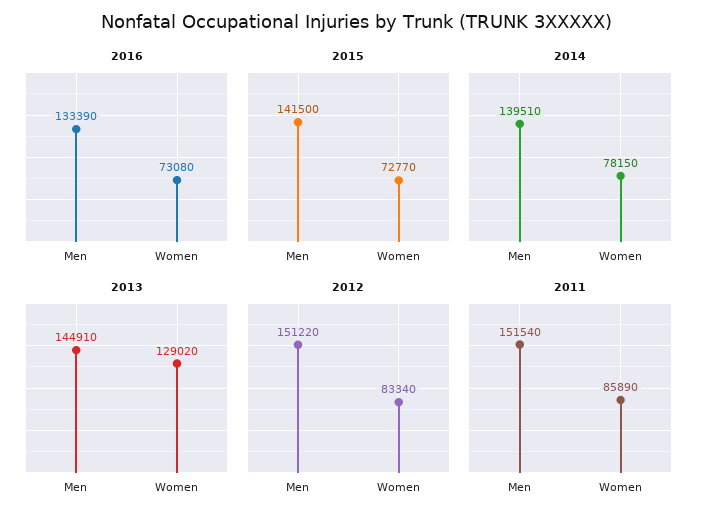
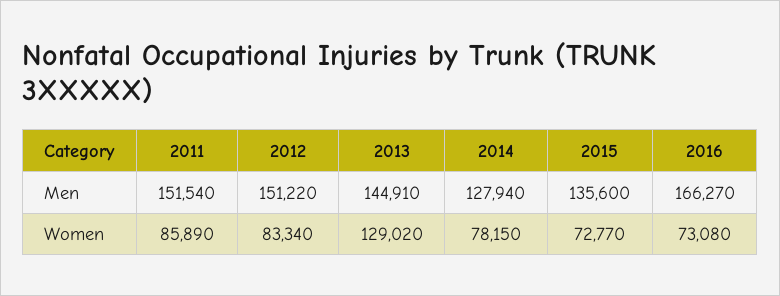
2016, Men: 133390 -> 166270
2015, Men: 141500 -> 135600
2014, Men: 139510 -> 127940

